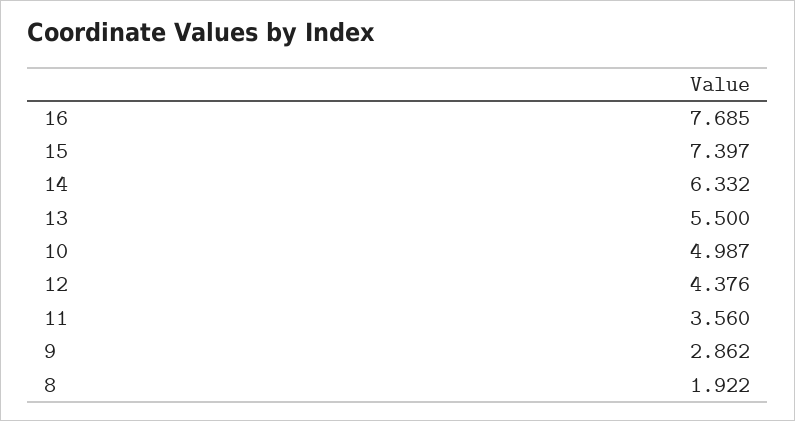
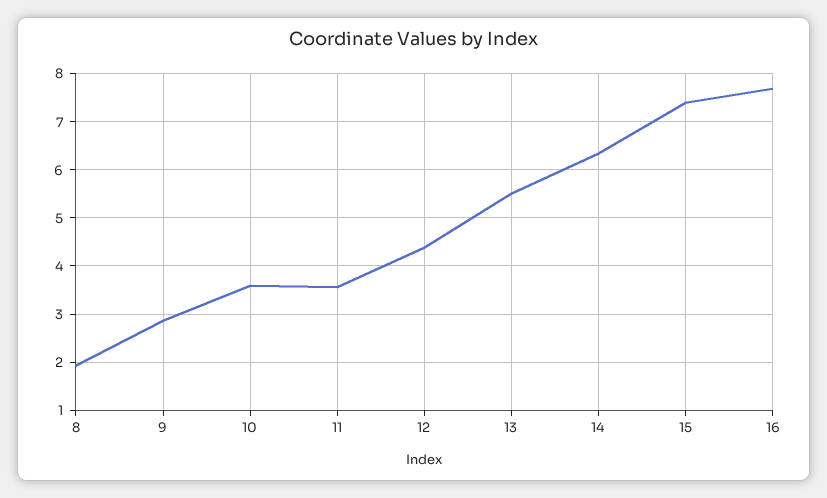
10: 4.987 -> 3.6

